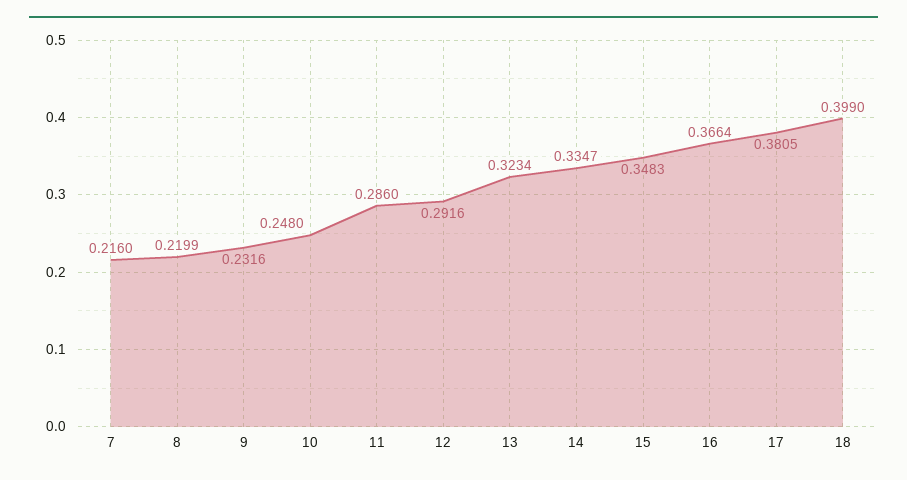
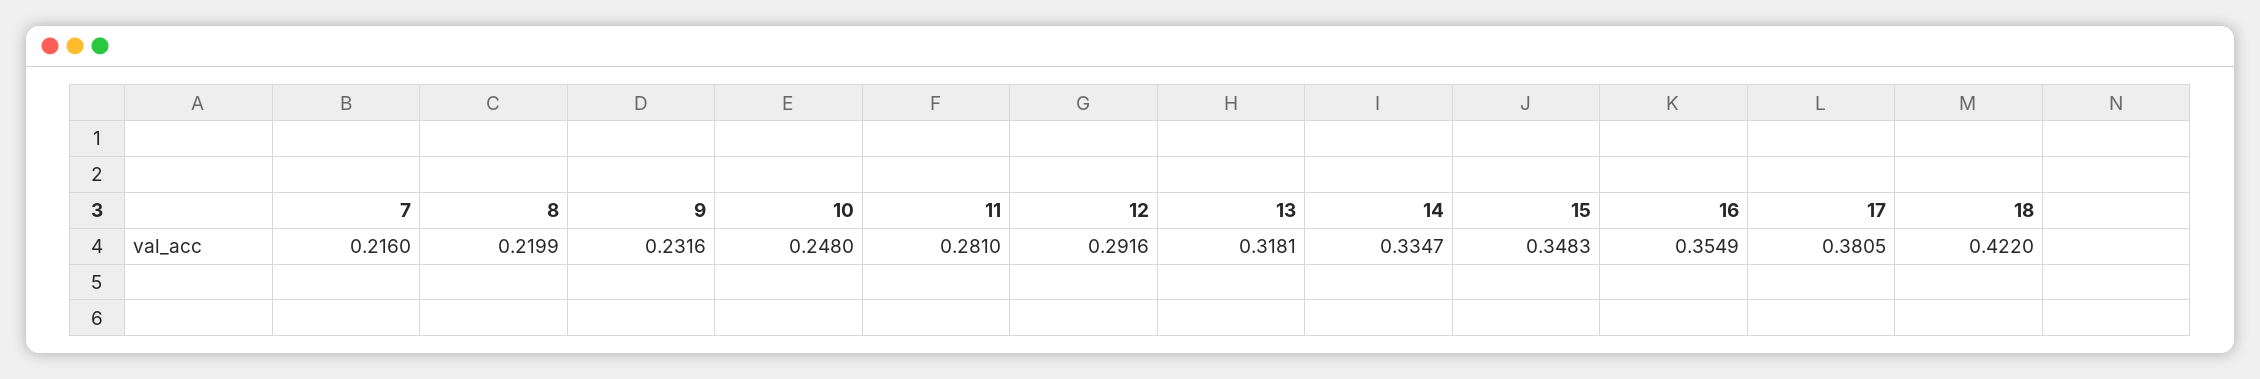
11: 0.286 -> 0.281
13: 0.3234 -> 0.3181
16: 0.3664 -> 0.3549
18: 0.399 -> 0.422

